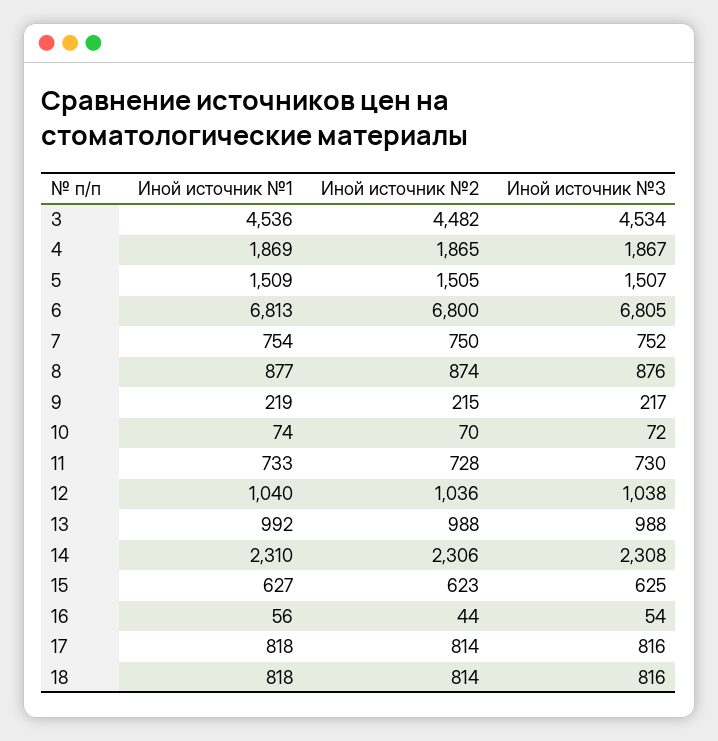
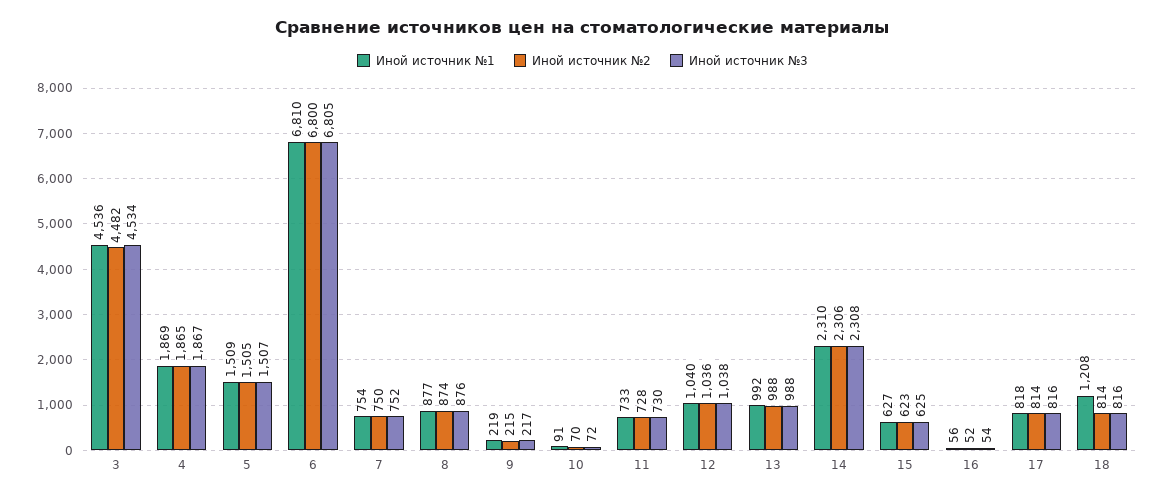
Иной источник №1, 6: 6813 -> 6810
Иной источник №1, 10: 74 -> 91
Иной источник №2, 16: 44 -> 52
Иной источник №1, 18: 818 -> 1208

